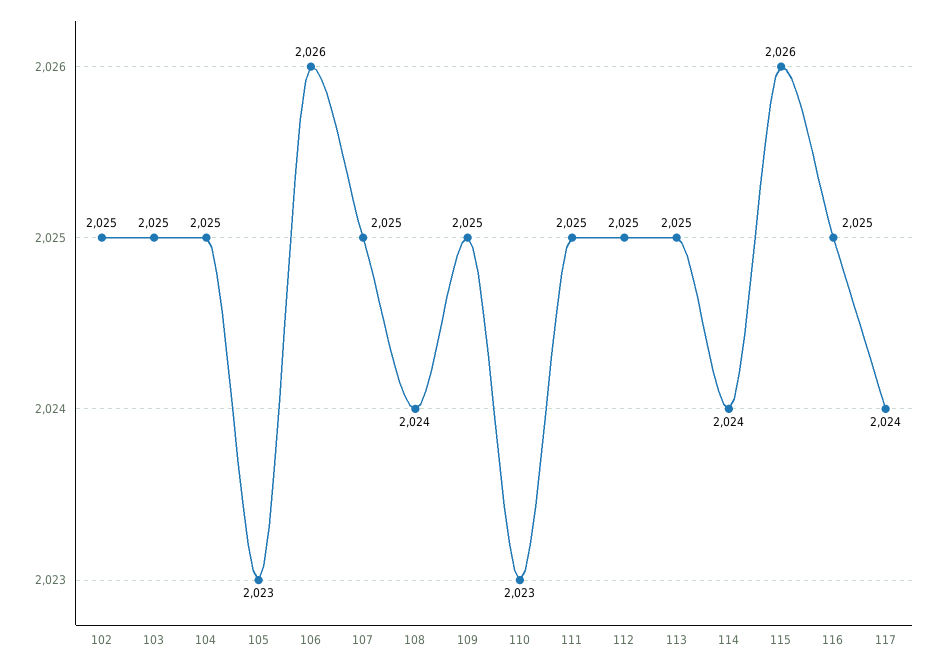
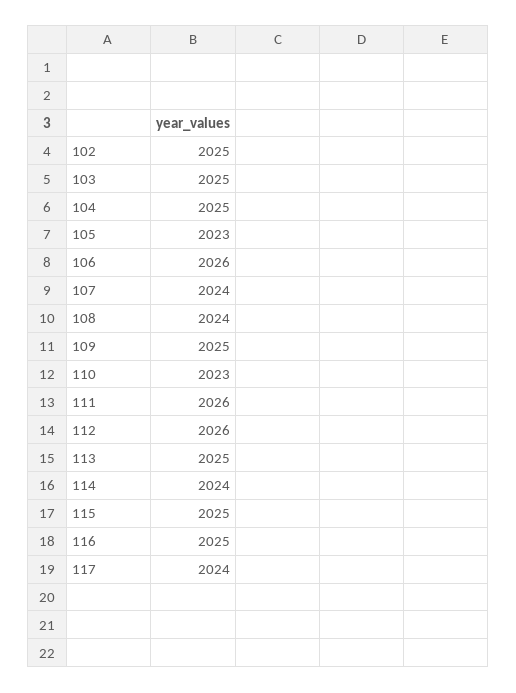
107: 2025 -> 2024
111: 2025 -> 2026
112: 2025 -> 2026
115: 2026 -> 2025

